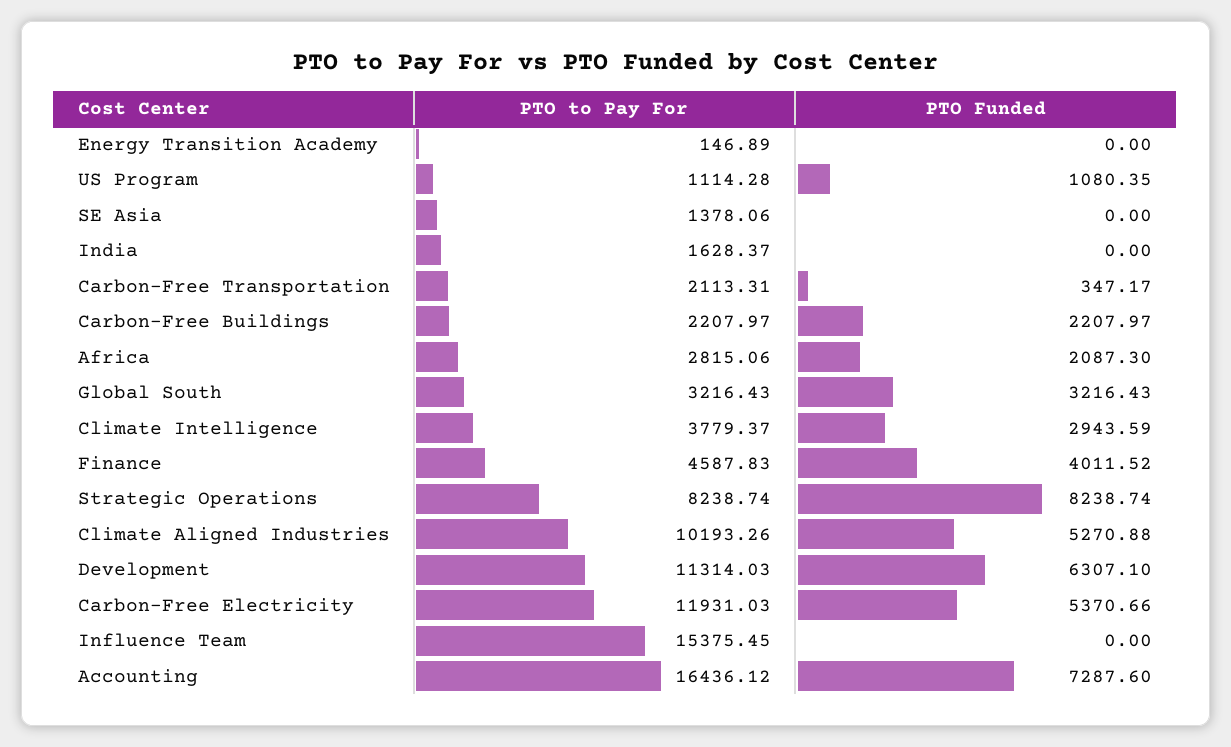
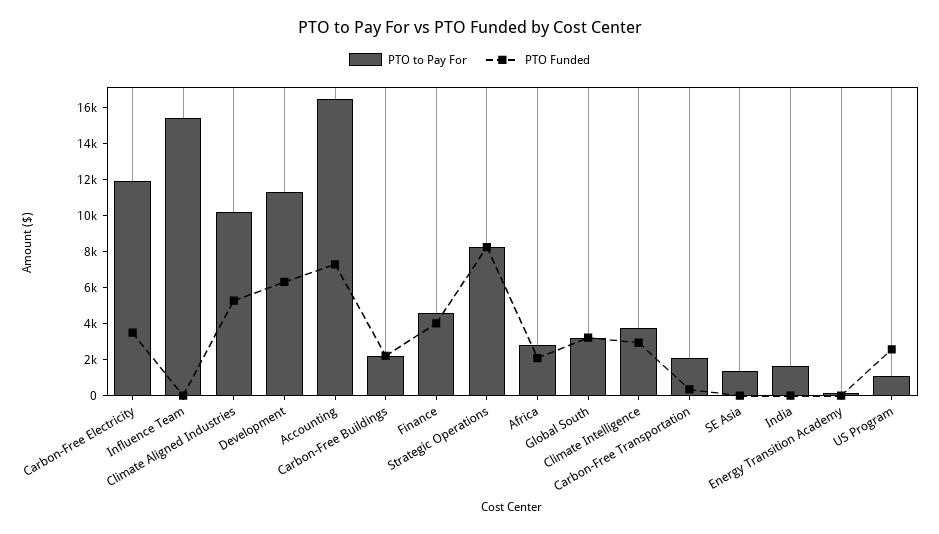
PTO Funded, US Program: 1080.35 -> 2500
PTO Funded, Carbon-Free Electricity: 5370.66 -> 3500

